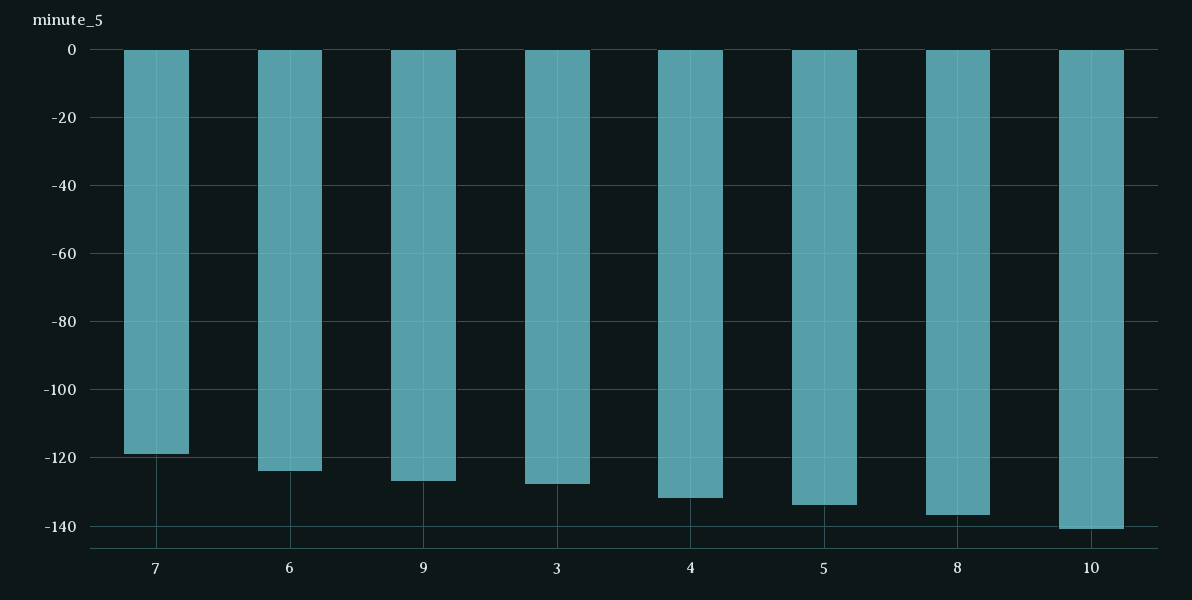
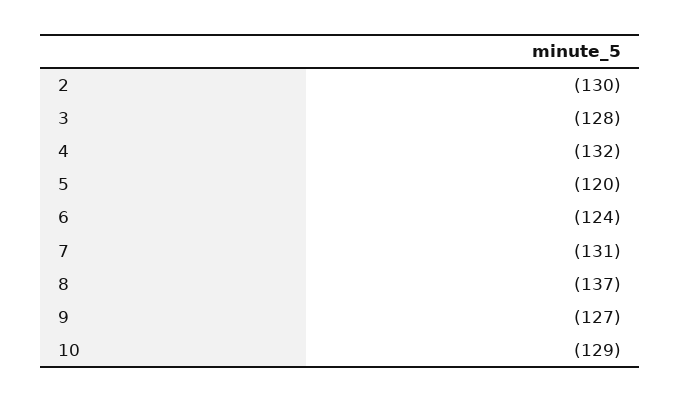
7: -120 -> -131
5: -135 -> -120
10: -140 -> -129
2: none -> -130

